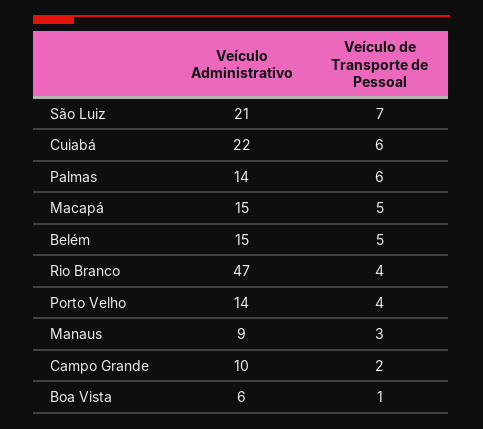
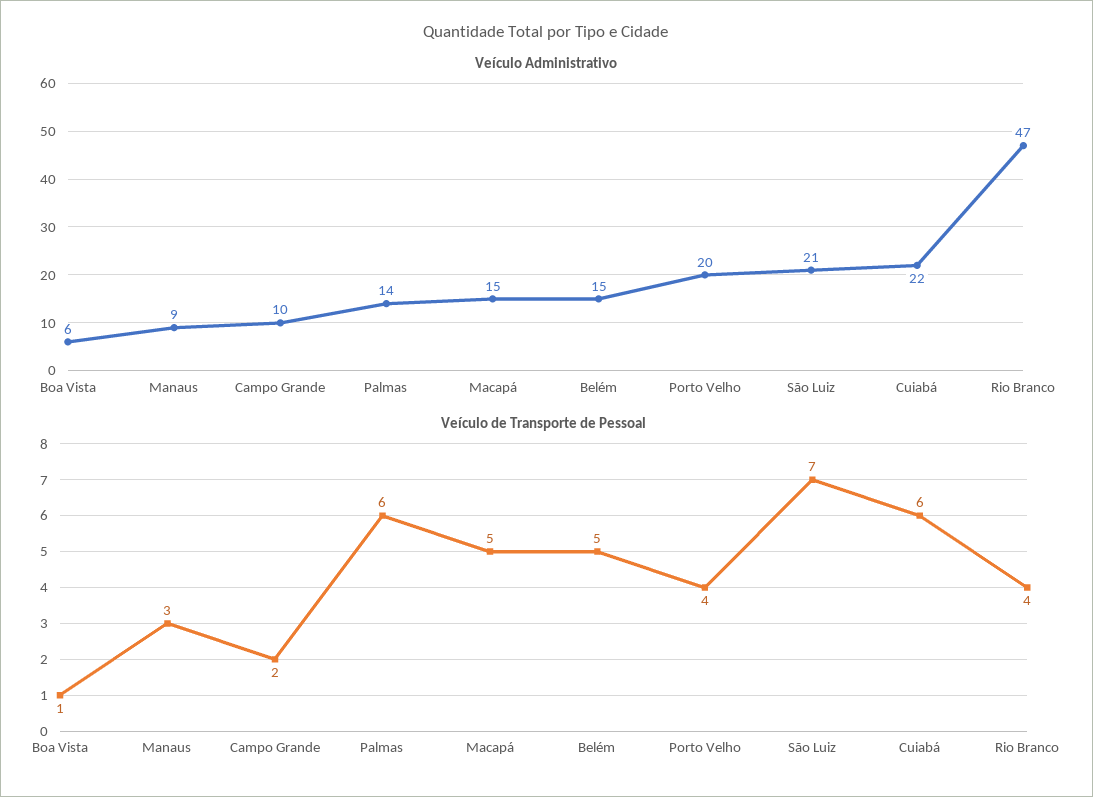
Veículo Administrativo, Porto Velho: 14 -> 20

